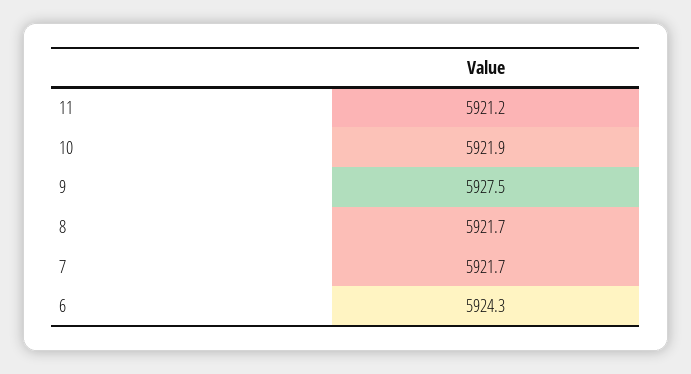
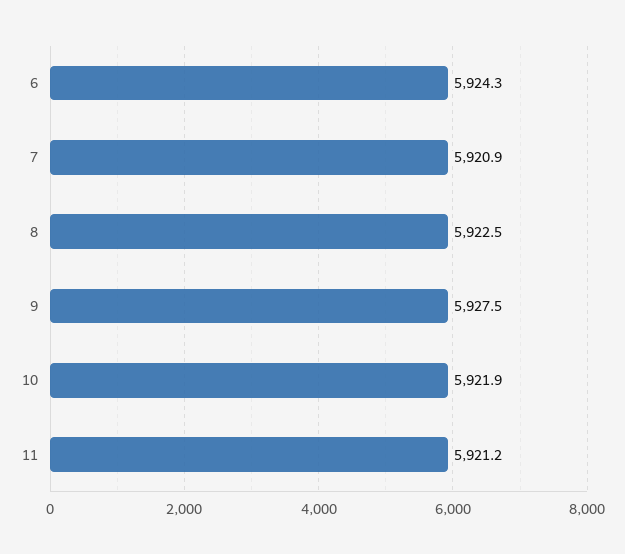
8: 5921.7 -> 5922.5
7: 5921.7 -> 5920.9

